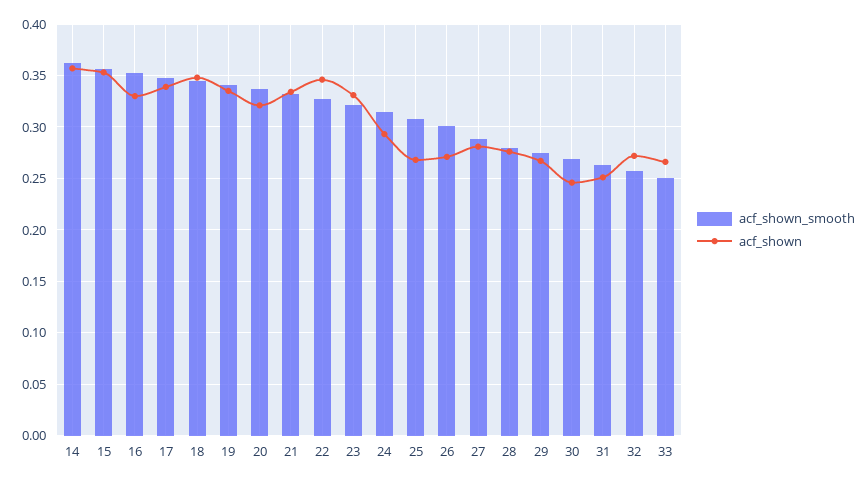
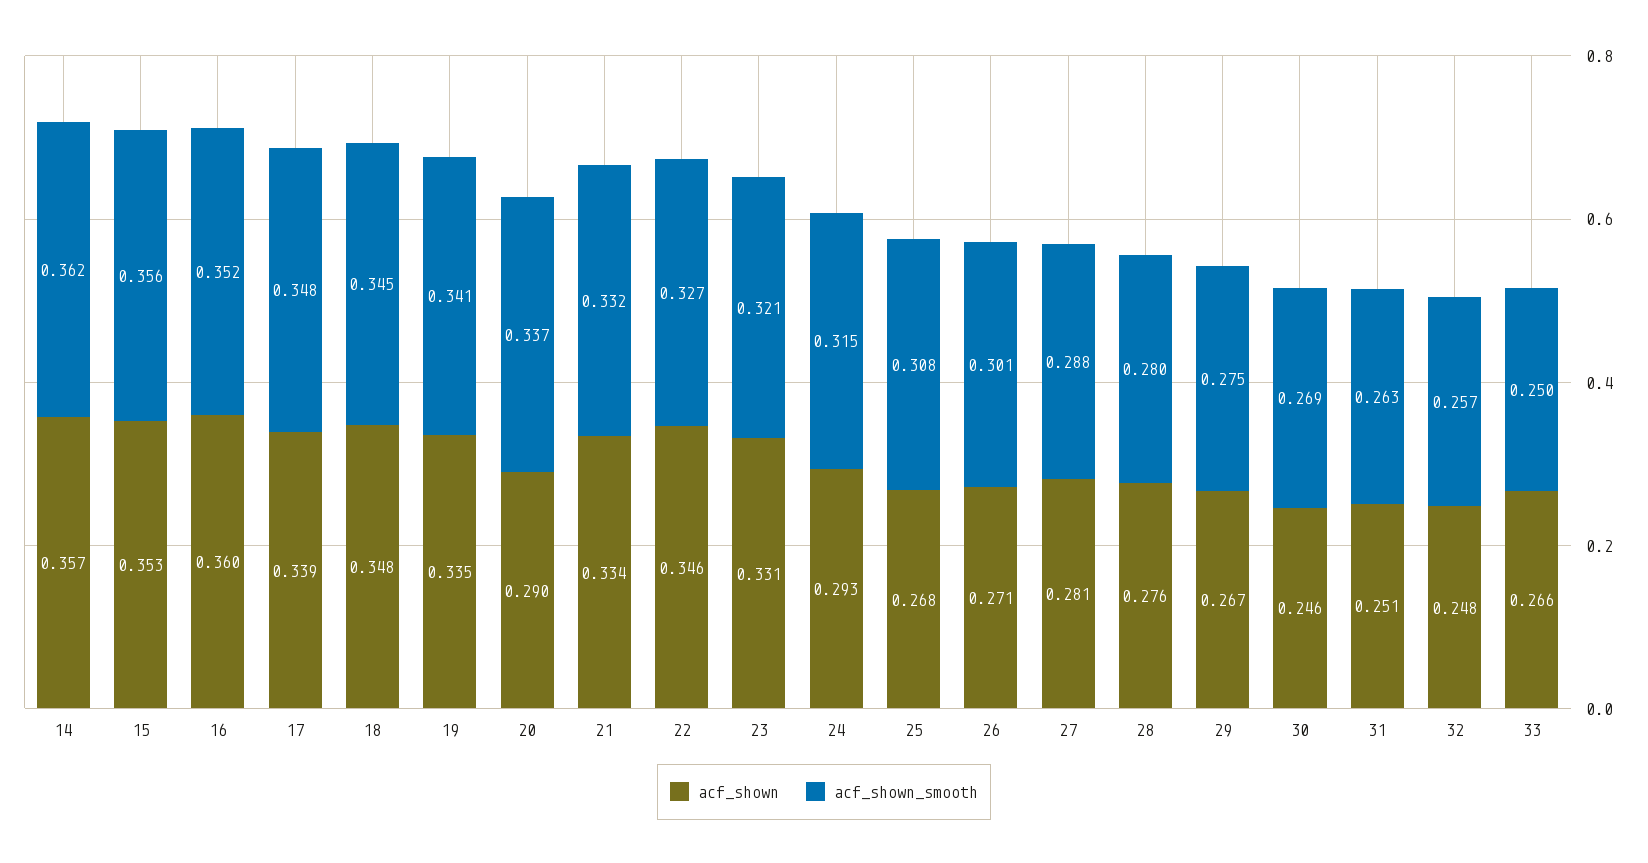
acf_shown, 16: 0.33 -> 0.36
acf_shown, 20: 0.32 -> 0.29
acf_shown, 32: 0.27 -> 0.248

